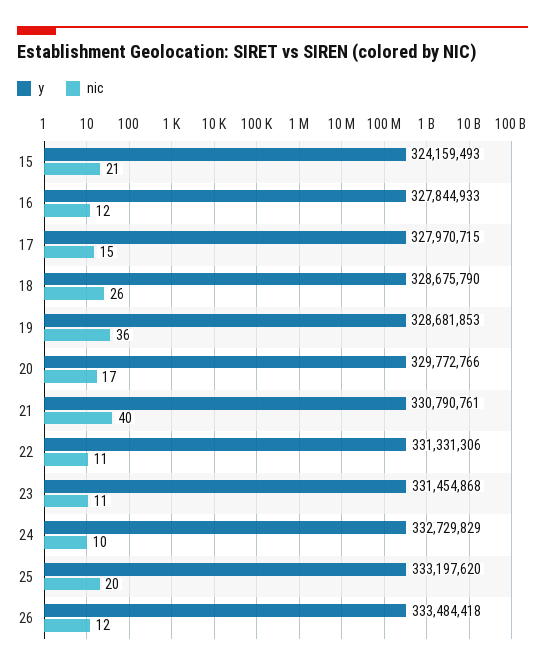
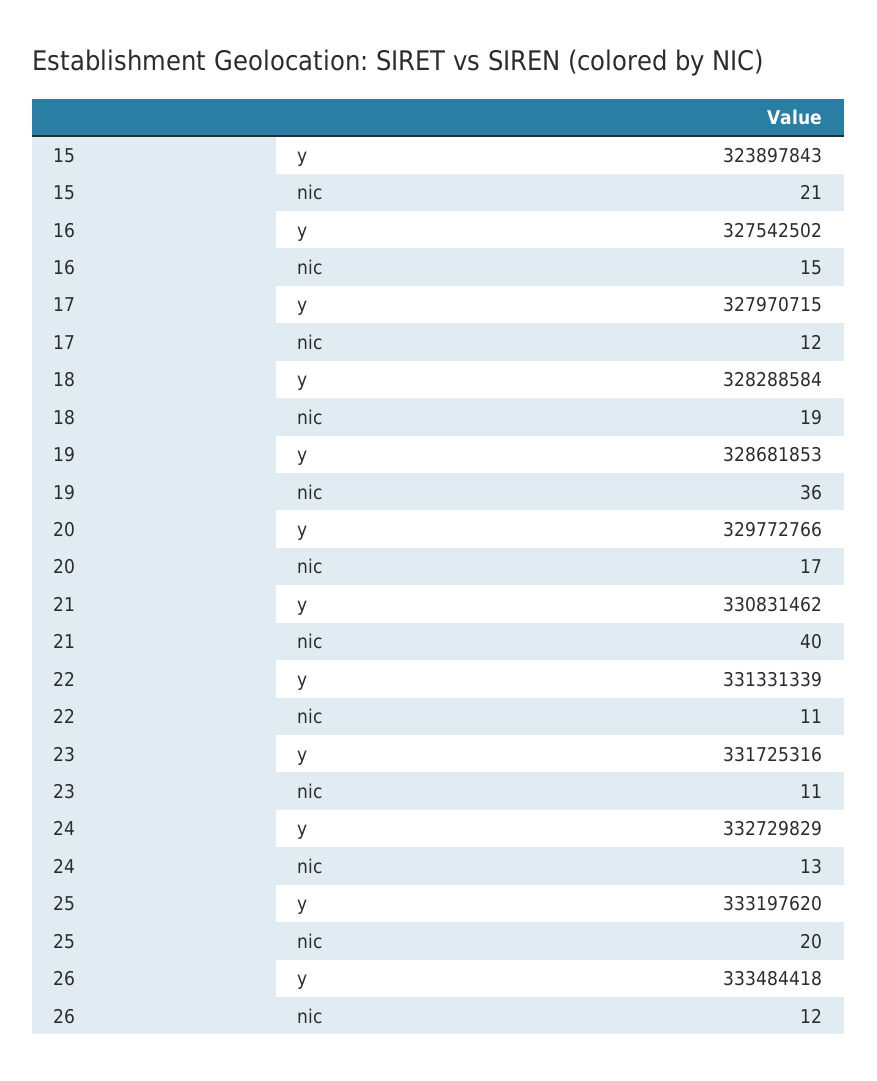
y, 15: 324159493 -> 323897843
y, 16: 327844933 -> 327542502
nic, 16: 12 -> 15
nic, 17: 15 -> 12
y, 18: 328675790 -> 328288584
nic, 18: 26 -> 19
y, 21: 330790761 -> 330831462
y, 22: 331331306 -> 331331339
y, 23: 331454868 -> 331725316
nic, 24: 10 -> 13

